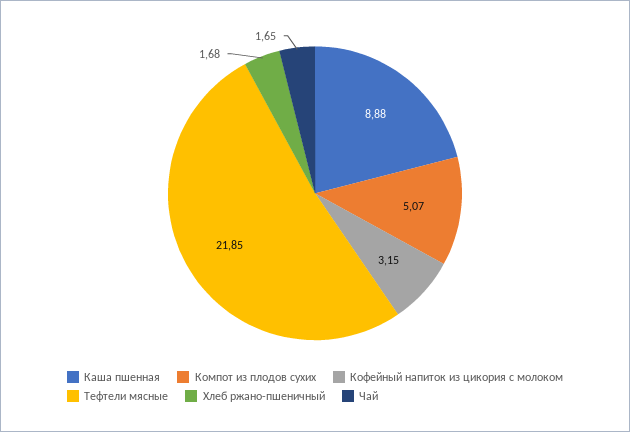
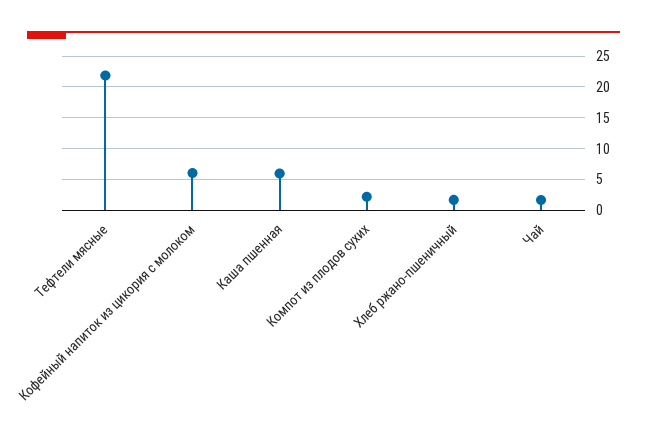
Каша пшенная: 8.88 -> 6
Компот из плодов сухих: 5.07 -> 2
Кофейный напиток из цикория с молоком: 3.15 -> 6

